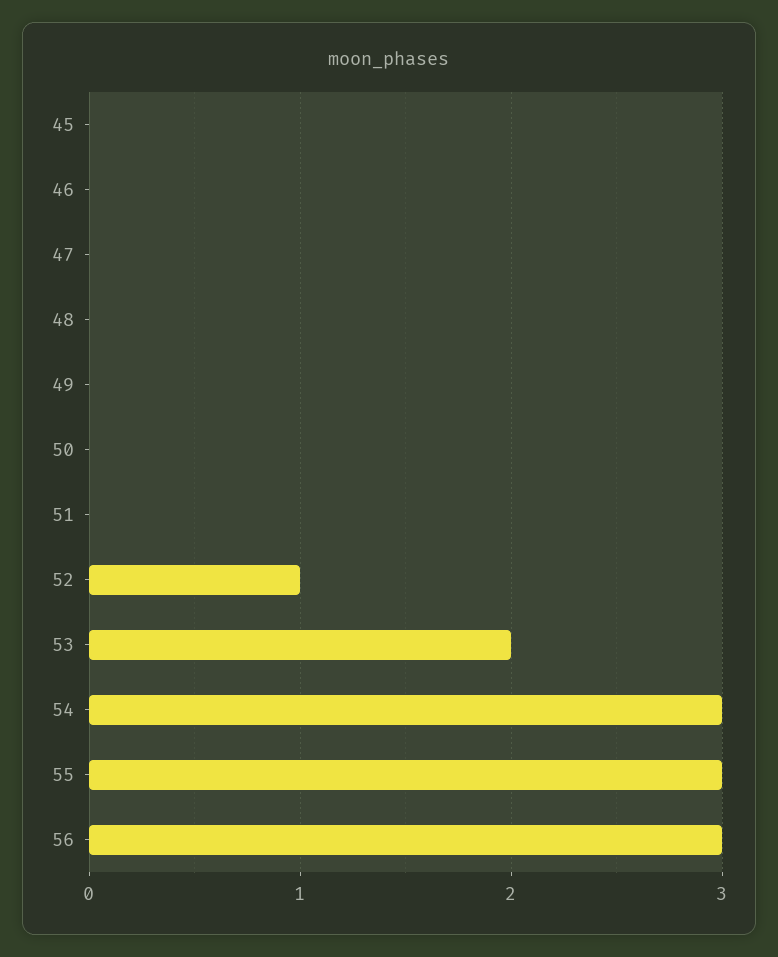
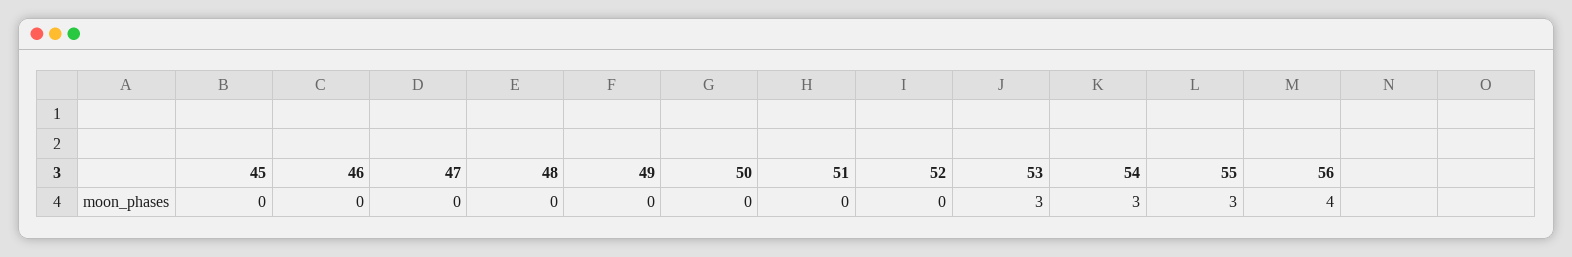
52: 1 -> 0
53: 2 -> 3
56: 3 -> 4

